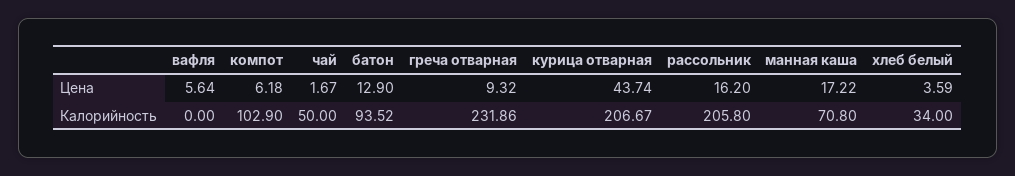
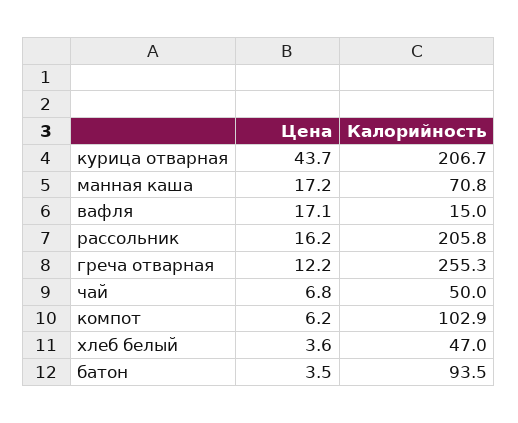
вафля, Цена: 5.64 -> 17.1
чай, Цена: 1.67 -> 6.8
батон, Цена: 12.9 -> 3.5
греча отварная, Цена: 9.32 -> 12.2
вафля, Калорийность: 0 -> 15
греча отварная, Калорийность: 231.86 -> 255.3
хлеб белый, Калорийность: 34 -> 47

